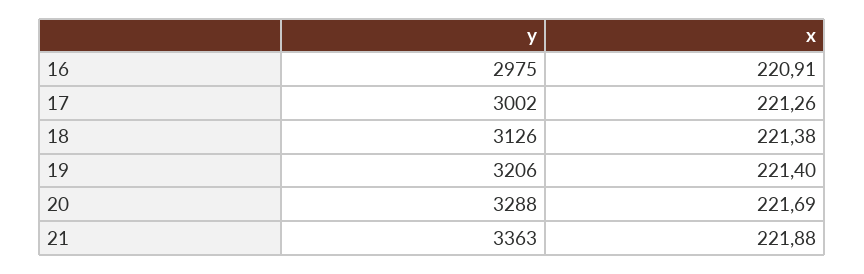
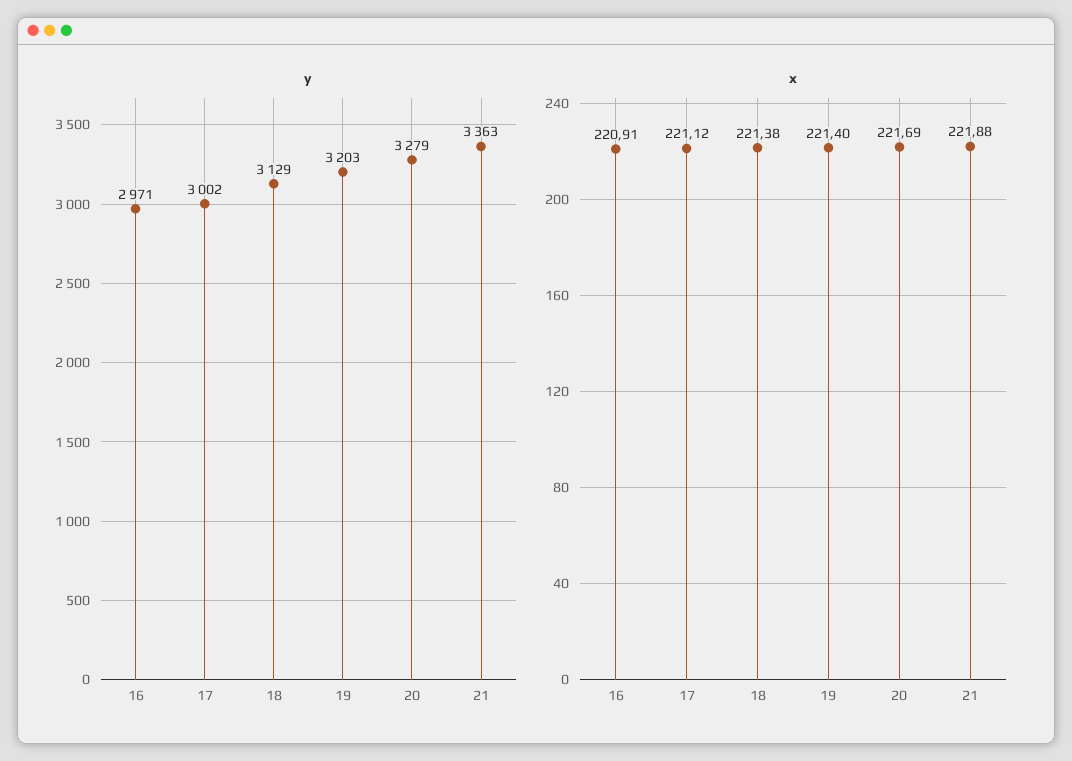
y, 16: 2975 -> 2971
x, 17: 221.26 -> 221.12
y, 18: 3126 -> 3129
y, 19: 3206 -> 3203
y, 20: 3288 -> 3279

